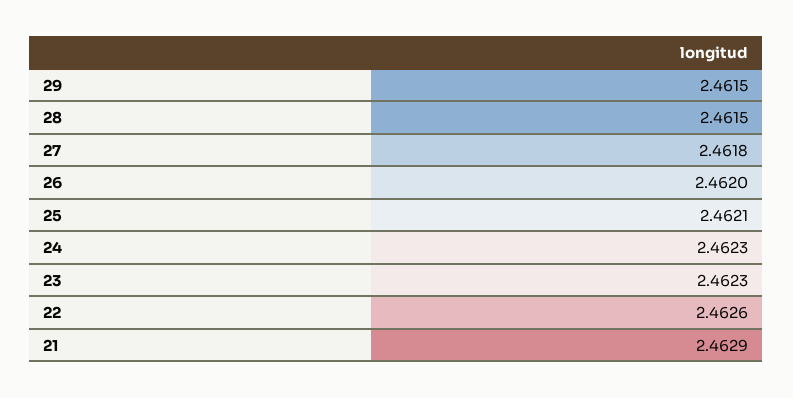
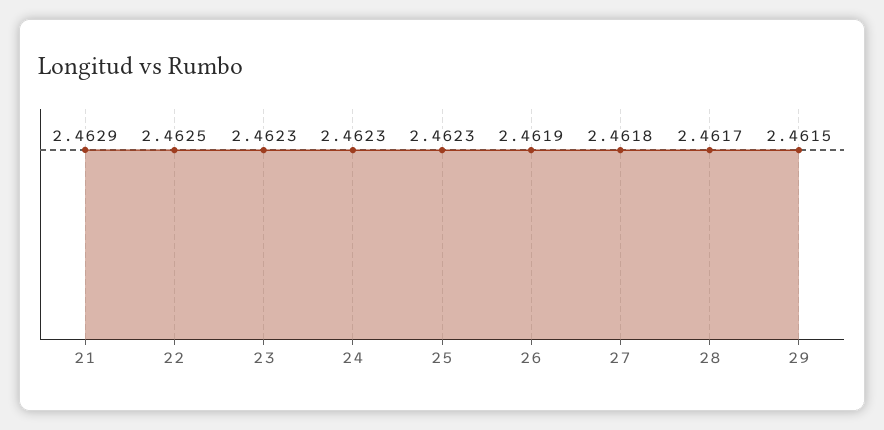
28: 2.4615 -> 2.4617
26: 2.462 -> 2.4619
25: 2.4621 -> 2.4623
22: 2.4626 -> 2.4625

